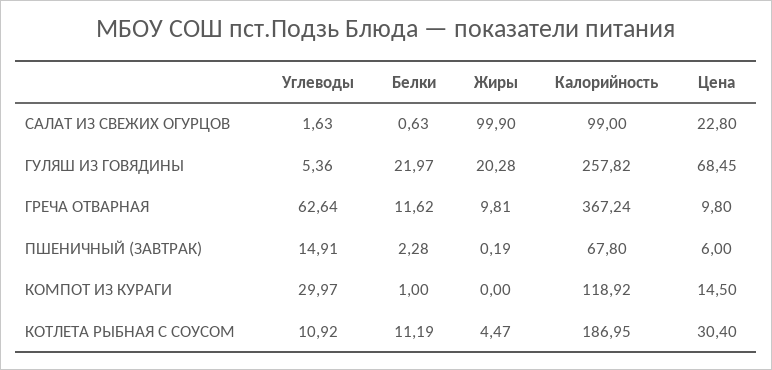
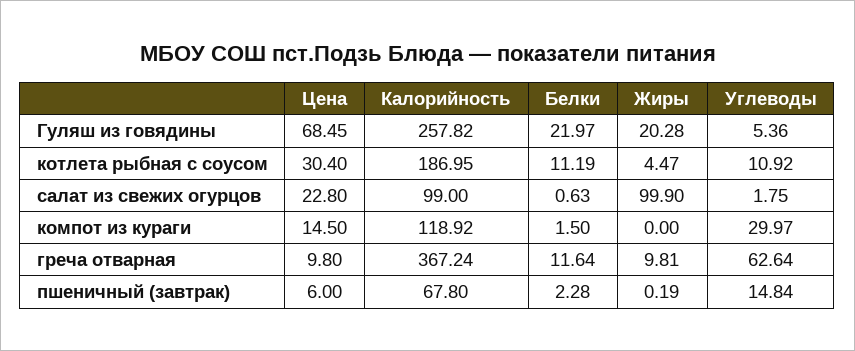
Углеводы, САЛАТ ИЗ СВЕЖИХ ОГУРЦОВ: 1.63 -> 1.75
Белки, ГРЕЧА ОТВАРНАЯ: 11.62 -> 11.64
Углеводы, ПШЕНИЧНЫЙ (ЗАВТРАК): 14.91 -> 14.84
Белки, КОМПОТ ИЗ КУРАГИ: 1 -> 1.5

